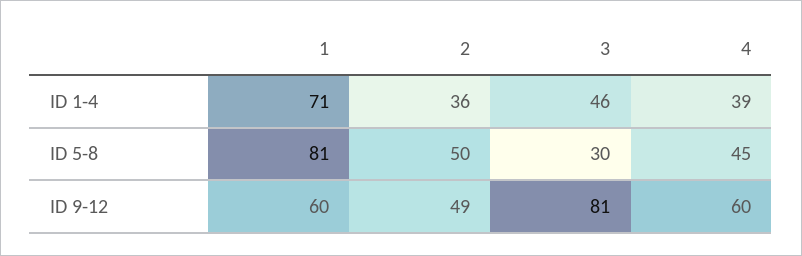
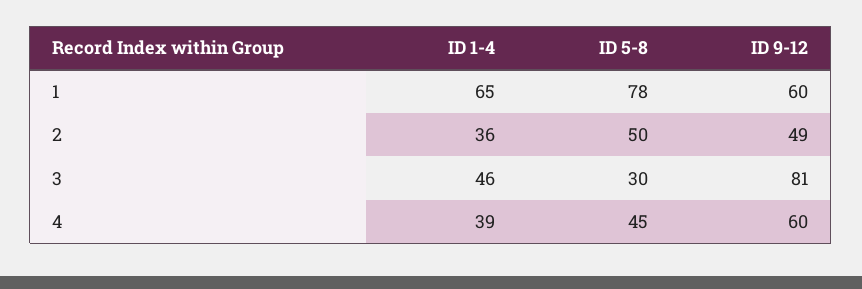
1, ID 1-4: 71 -> 65
1, ID 5-8: 81 -> 78

